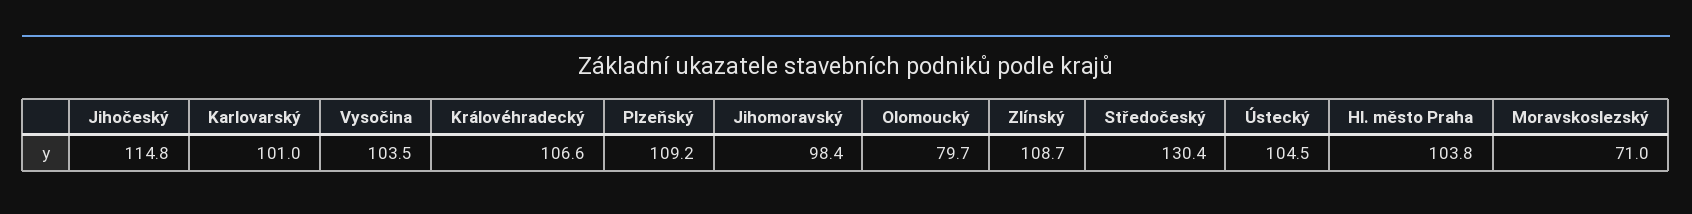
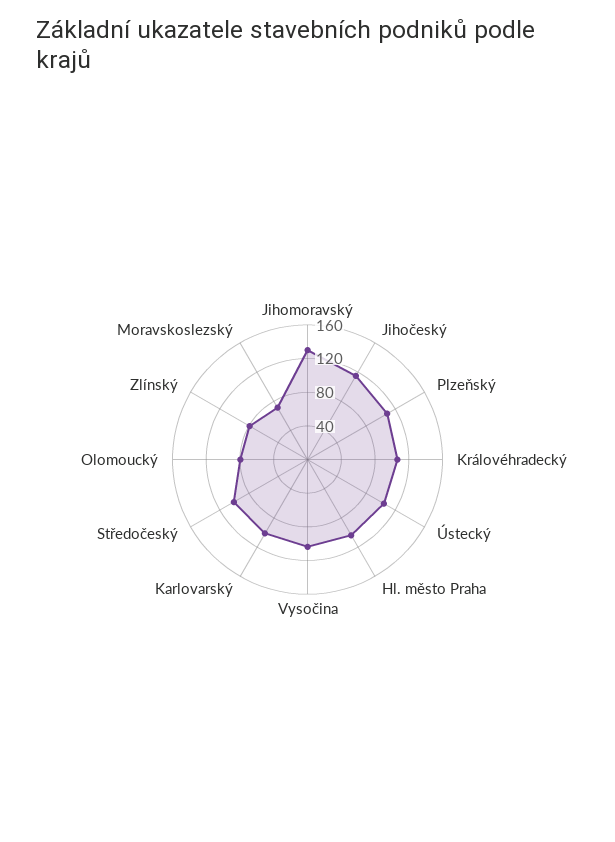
Jihomoravský: 98.4 -> 130
Zlínský: 108.7 -> 80
Středočeský: 130.4 -> 100

